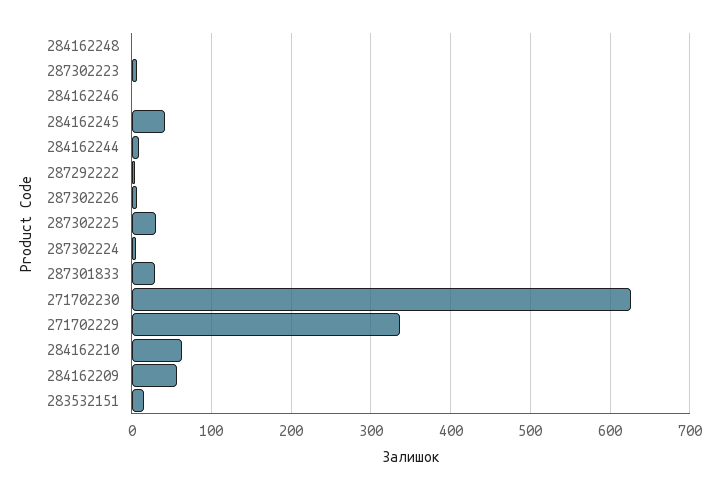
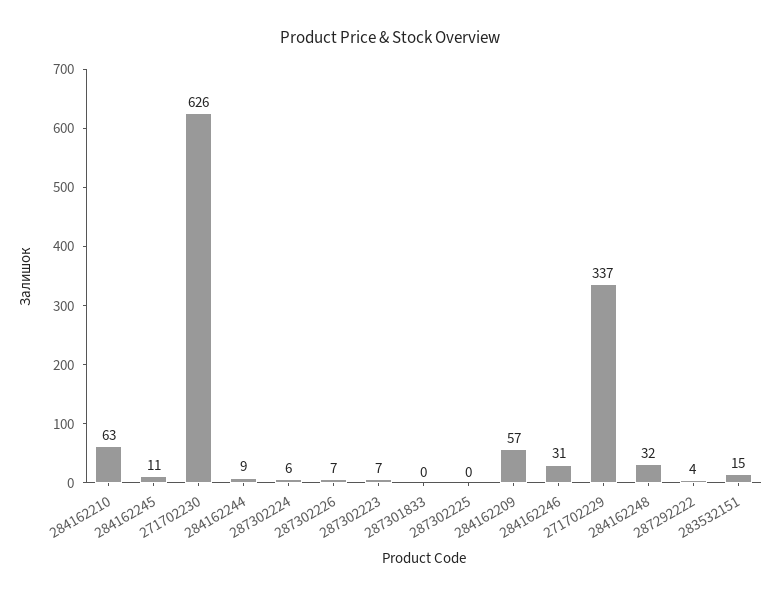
284162248: 0 -> 32
284162246: 0 -> 31
284162245: 40 -> 11
287302225: 30 -> 0
287301833: 30 -> 0

